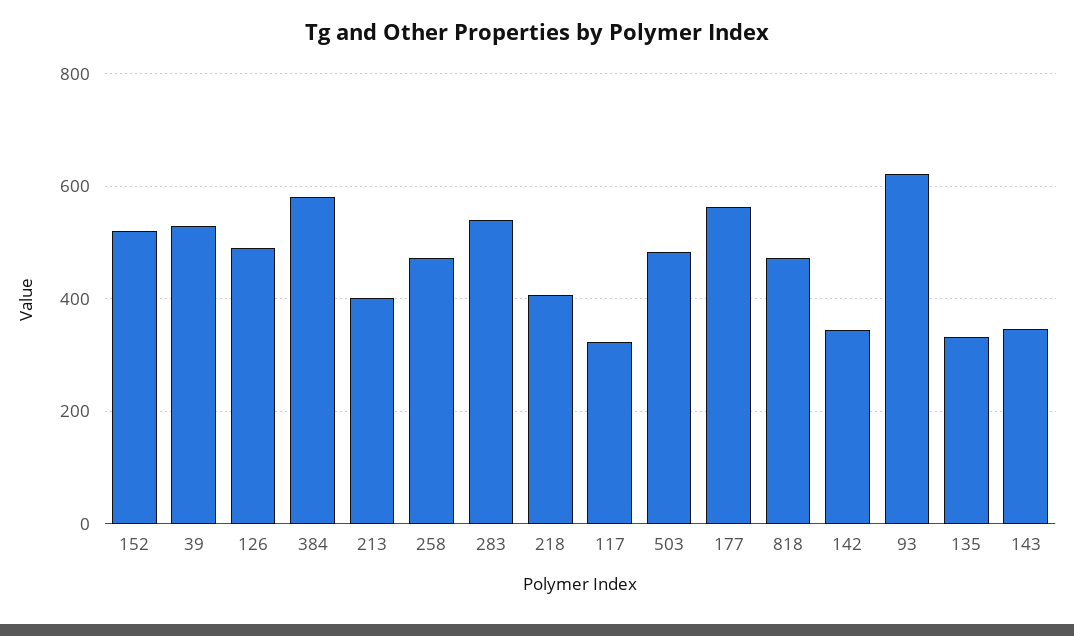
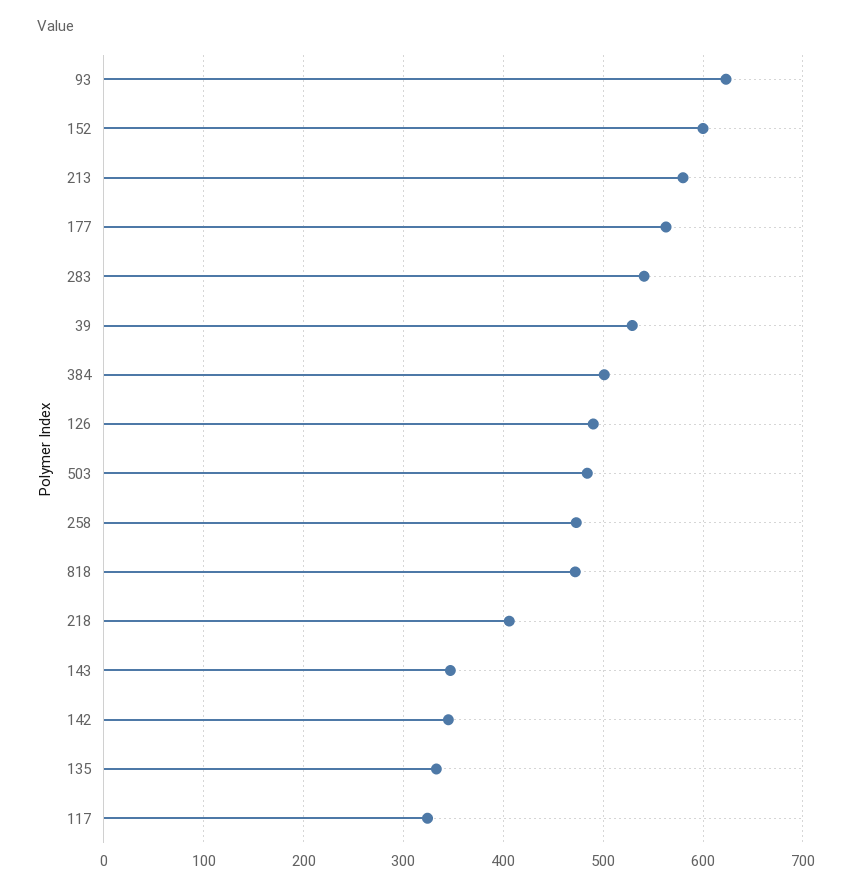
152: 520 -> 600
384: 580 -> 500
213: 400 -> 580

